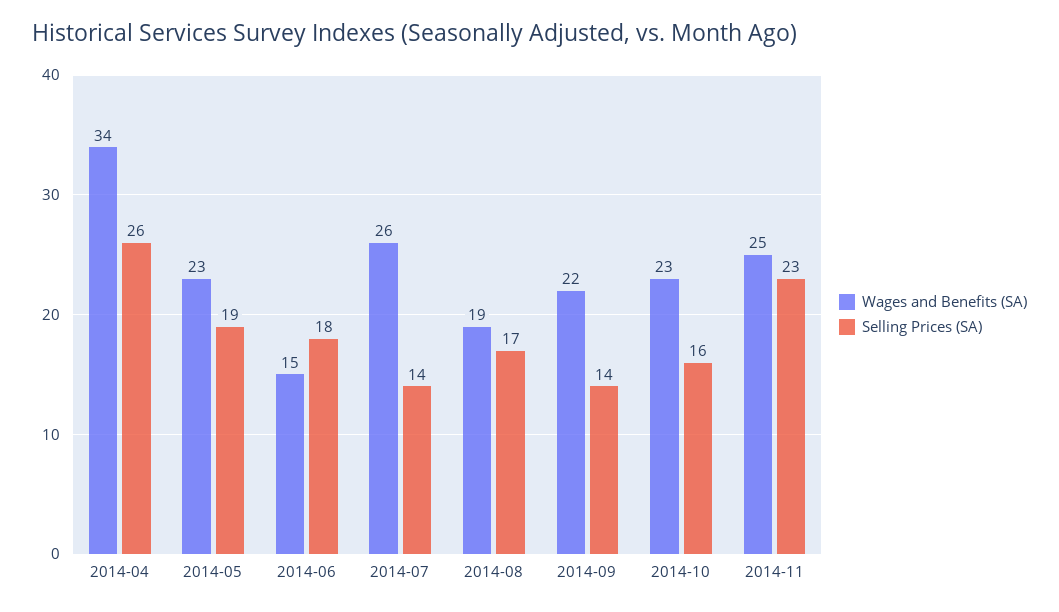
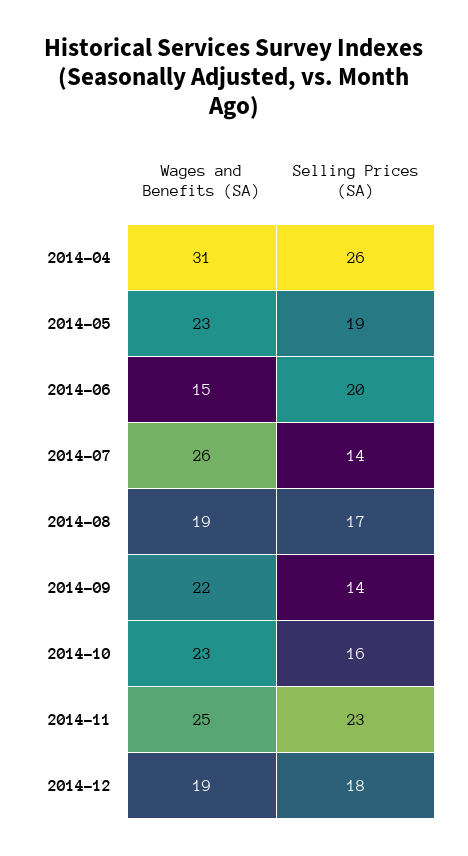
Wages and Benefits (SA), 2014-04: 34 -> 31
Selling Prices (SA), 2014-06: 18 -> 20
Wages and Benefits (SA), 2014-12: none -> 19
Selling Prices (SA), 2014-12: none -> 18

